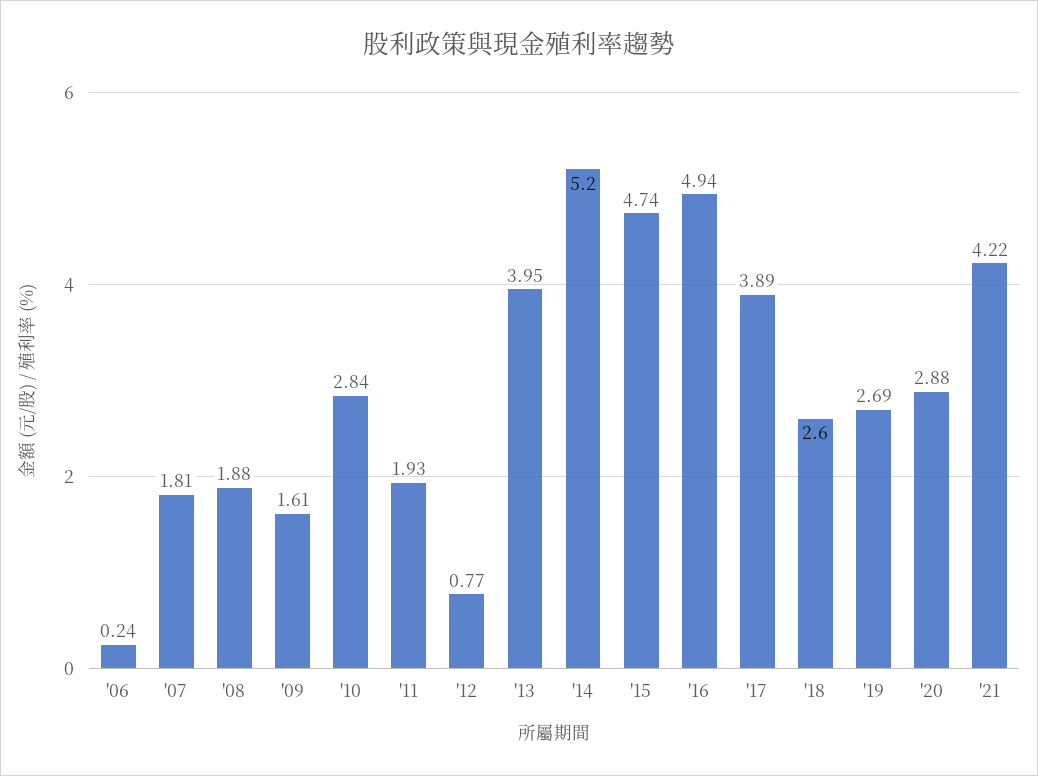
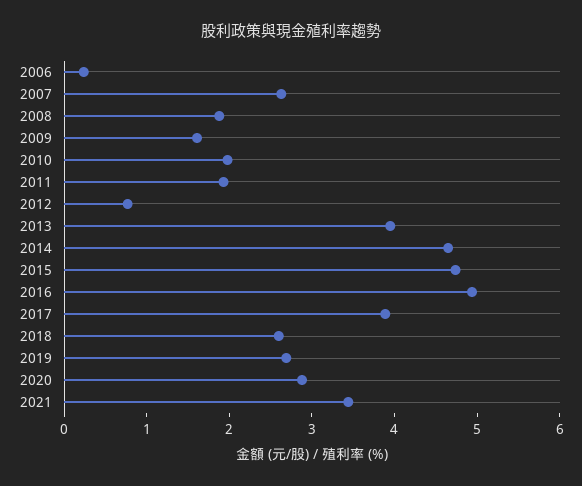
'07: 1.81 -> 2.6
'10: 2.84 -> 2
'14: 5.2 -> 4.6
'21: 4.22 -> 3.4

